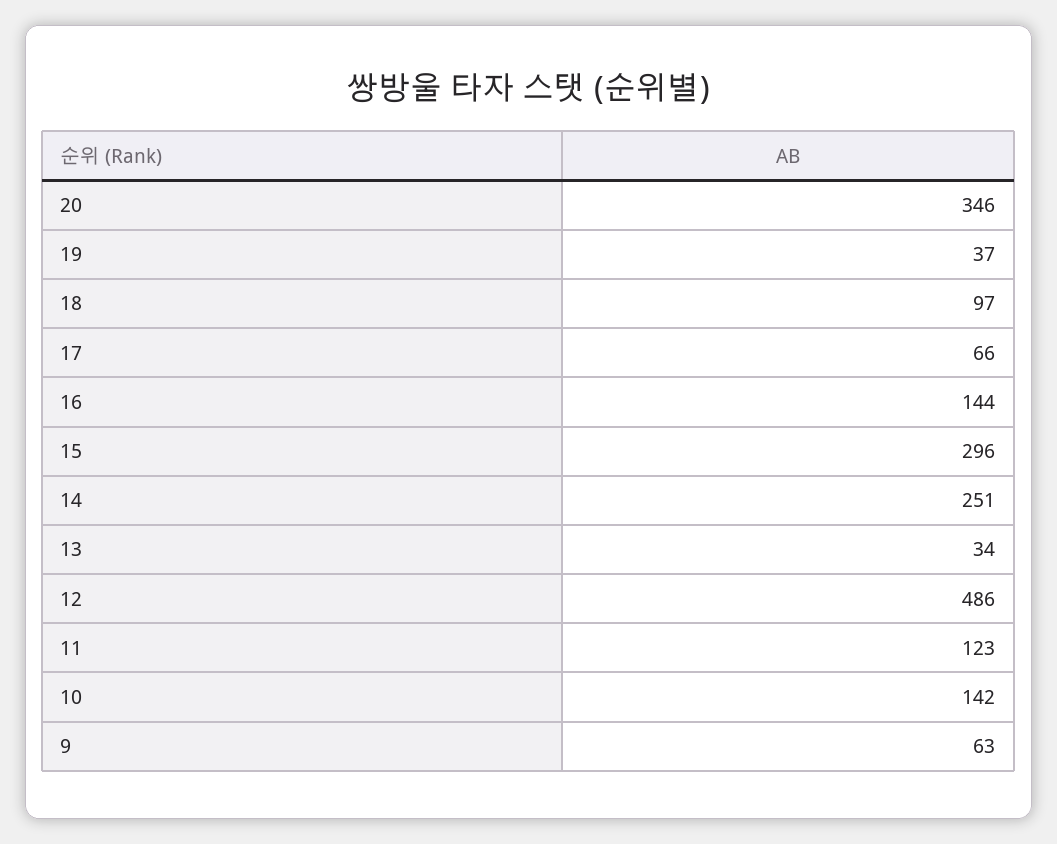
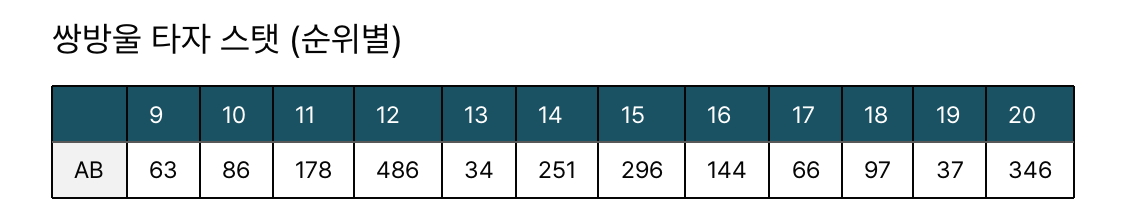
11: 123 -> 178
10: 142 -> 86

